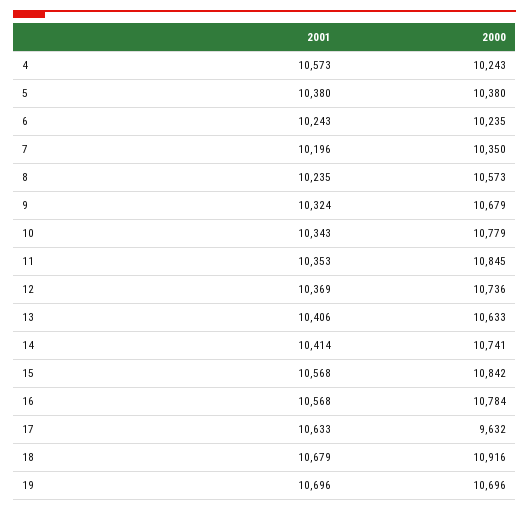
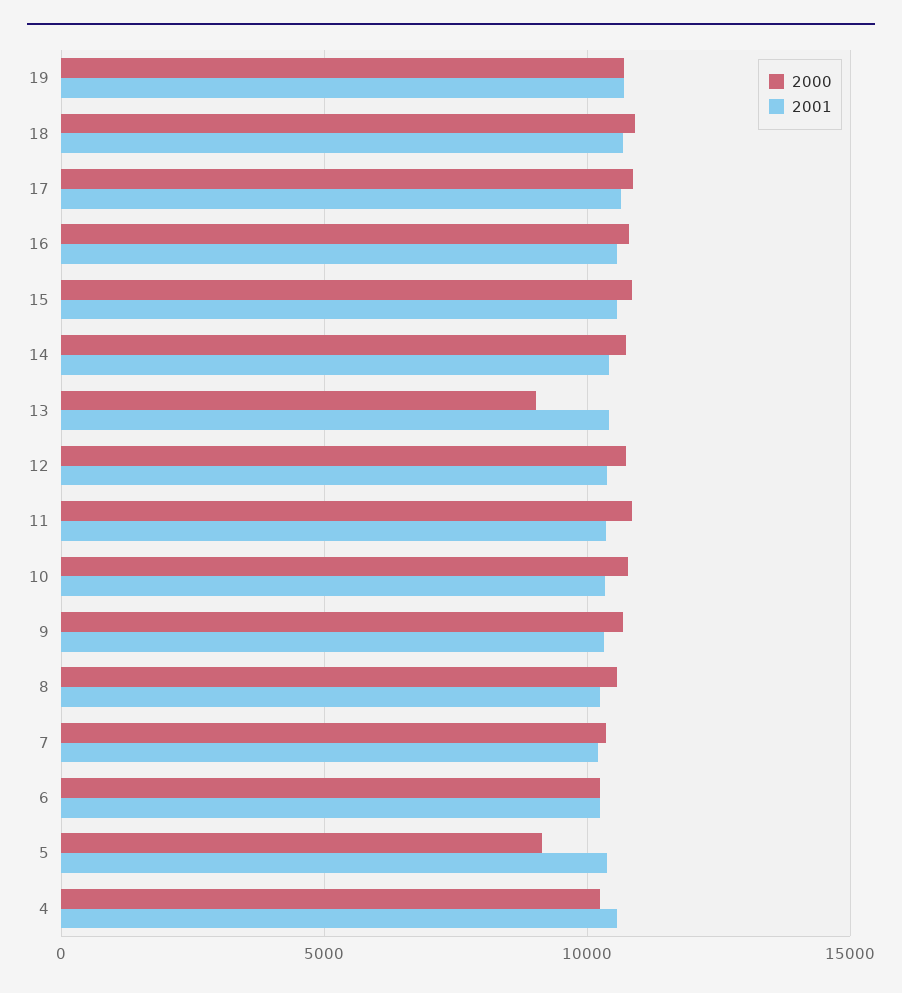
2000, 5: 10380 -> 9000
2000, 13: 10633 -> 9000
2000, 17: 9632 -> 11000

